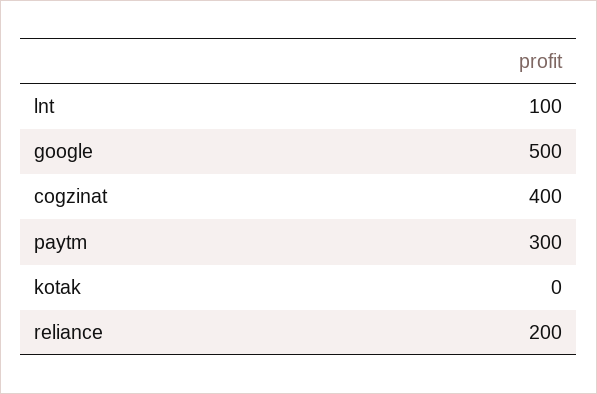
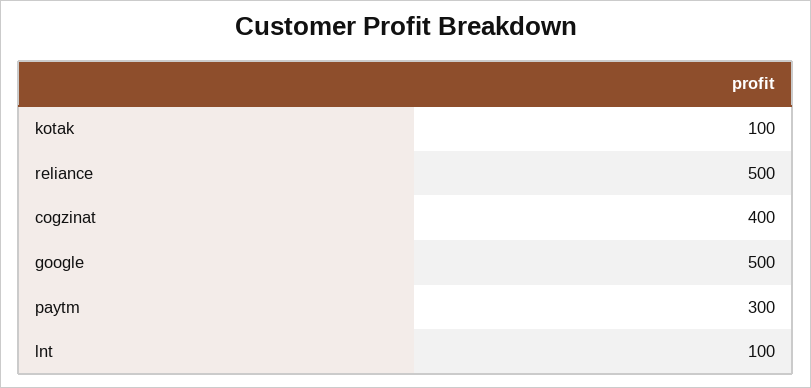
kotak: 0 -> 100
reliance: 200 -> 500

